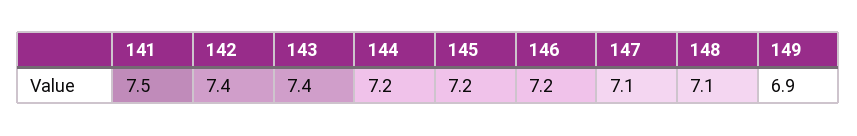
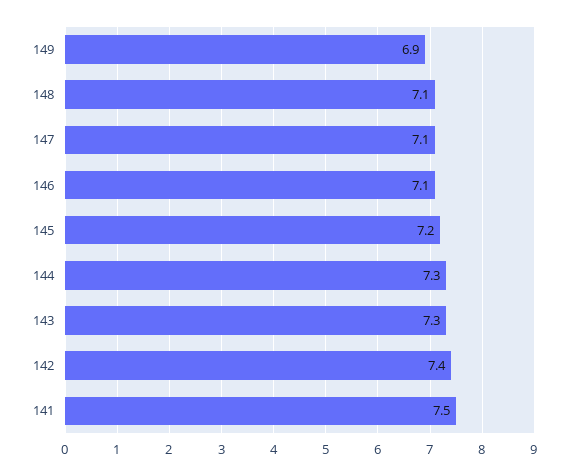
143: 7.4 -> 7.3
144: 7.2 -> 7.3
146: 7.2 -> 7.1

